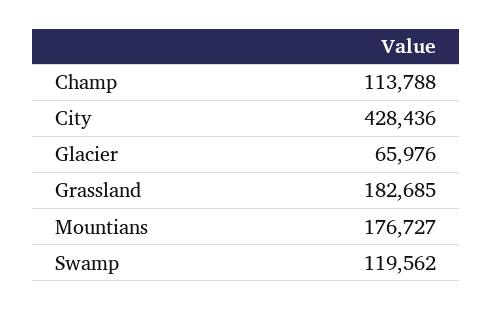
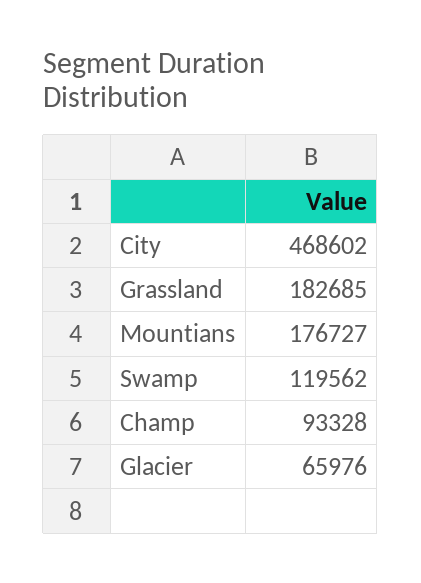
Champ: 113788 -> 93328
City: 428436 -> 468602

